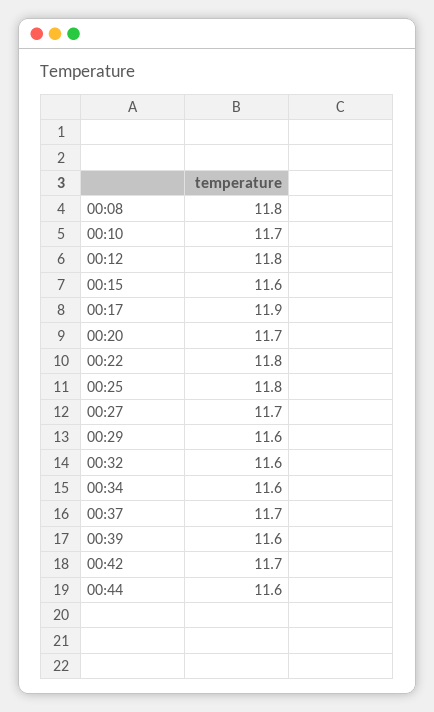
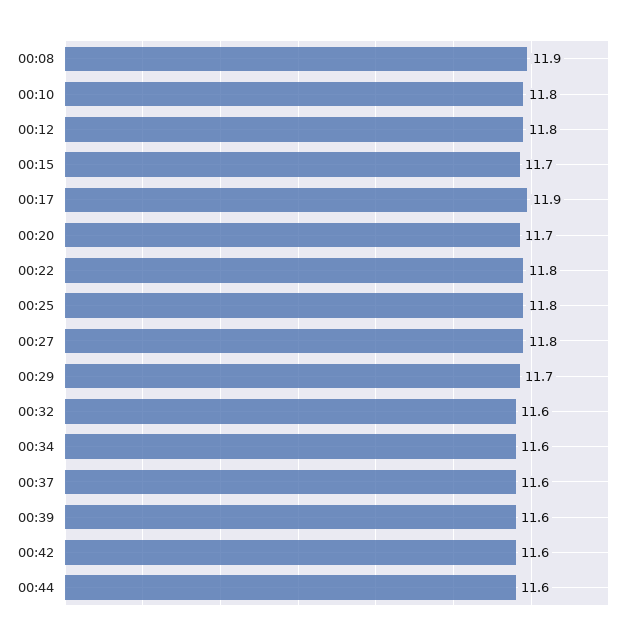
00:08: 11.8 -> 11.9
00:10: 11.7 -> 11.8
00:15: 11.6 -> 11.7
00:27: 11.7 -> 11.8
00:29: 11.6 -> 11.7
00:37: 11.7 -> 11.6
00:42: 11.7 -> 11.6

